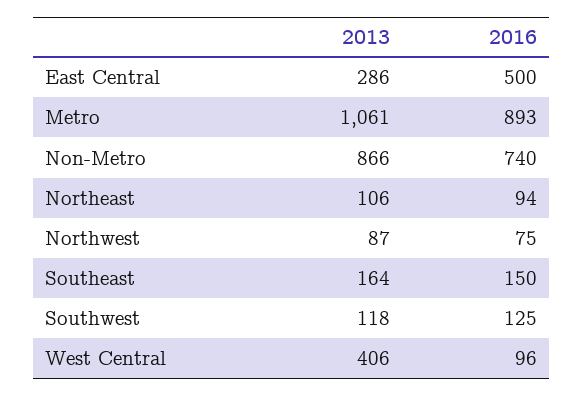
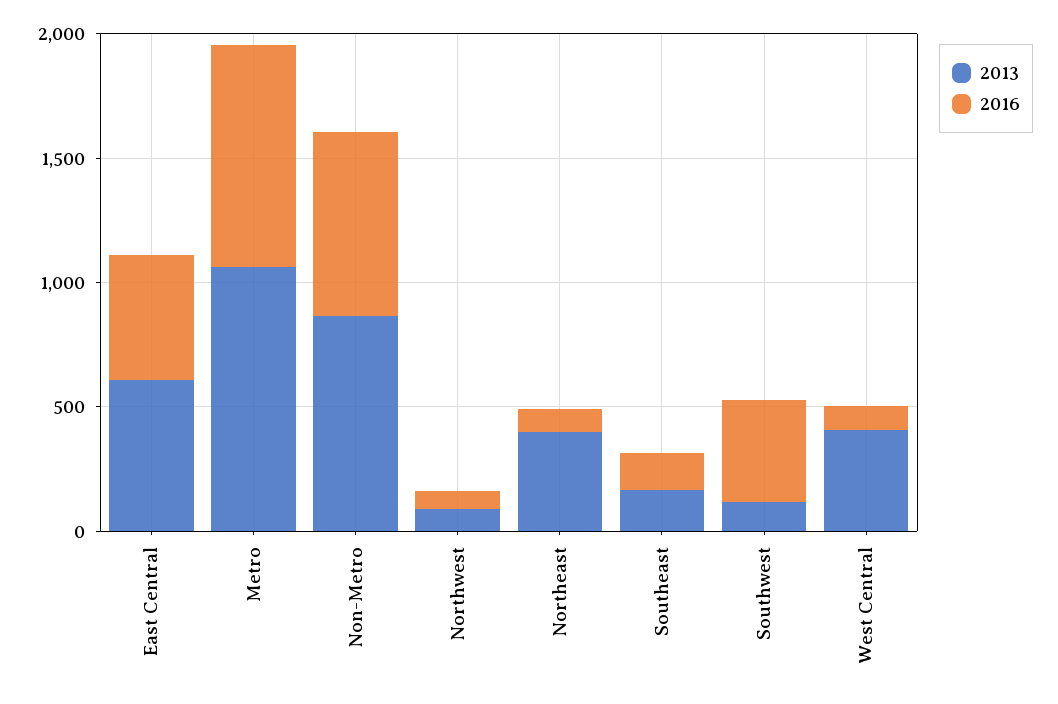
2013, East Central: 286 -> 600
2013, Northeast: 106 -> 400
2016, Southwest: 125 -> 400

